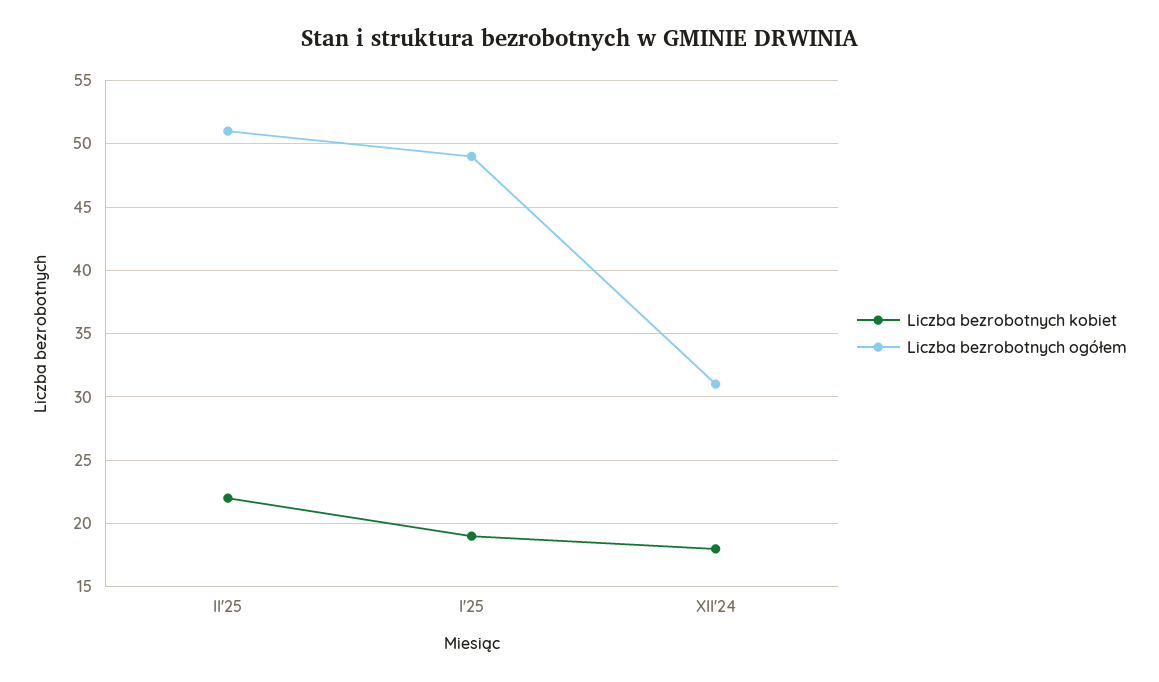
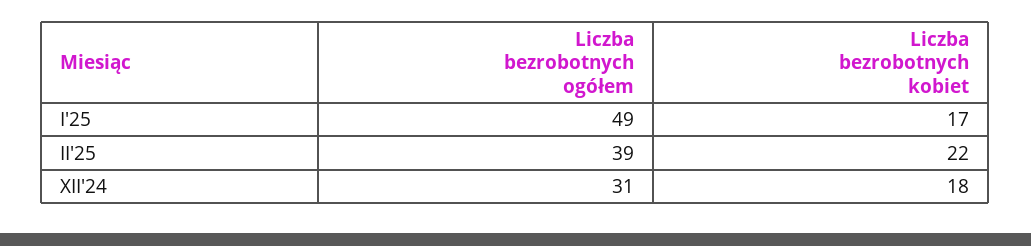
Liczba bezrobotnych ogółem, II'25: 51 -> 39
Liczba bezrobotnych kobiet, I'25: 19 -> 17

